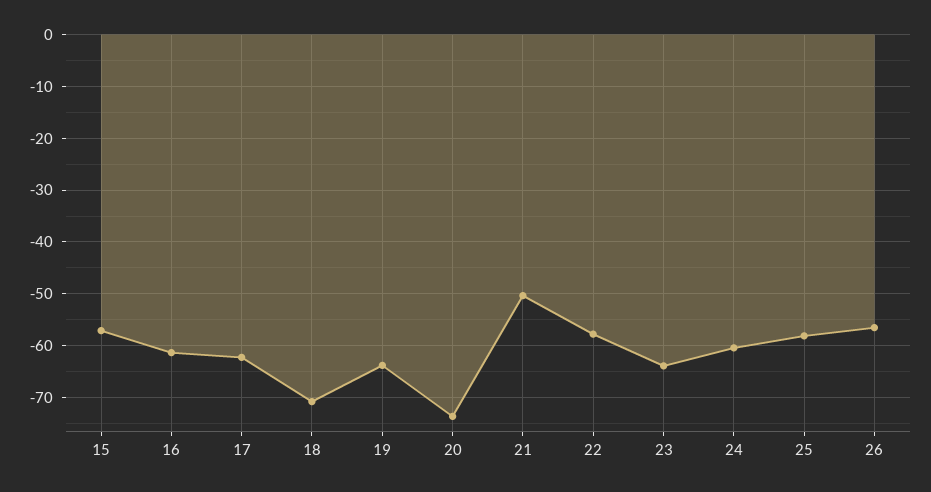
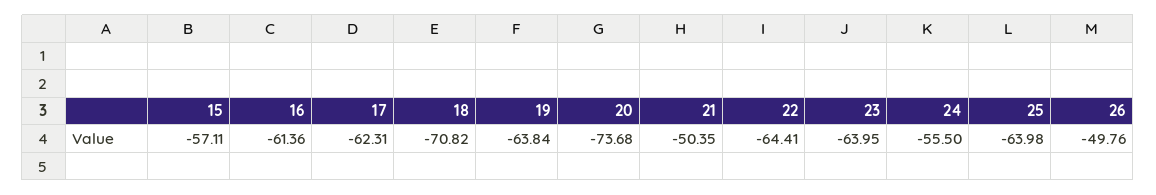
22: -58 -> -64.41
24: -60 -> -55.5
25: -58 -> -63.98
26: -56 -> -49.76

